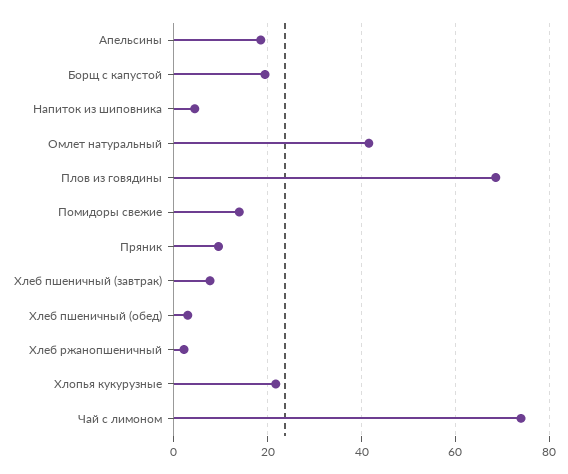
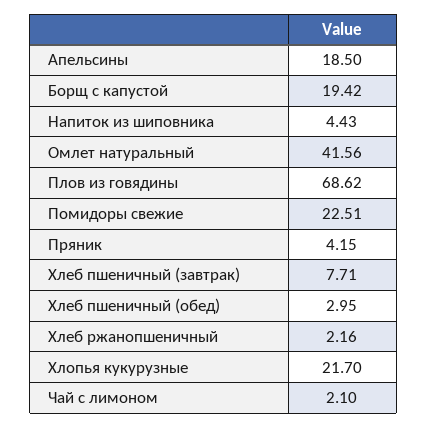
Помидоры свежие: 14 -> 22.51
Пряник: 10 -> 4.15
Чай с лимоном: 74 -> 2.1

